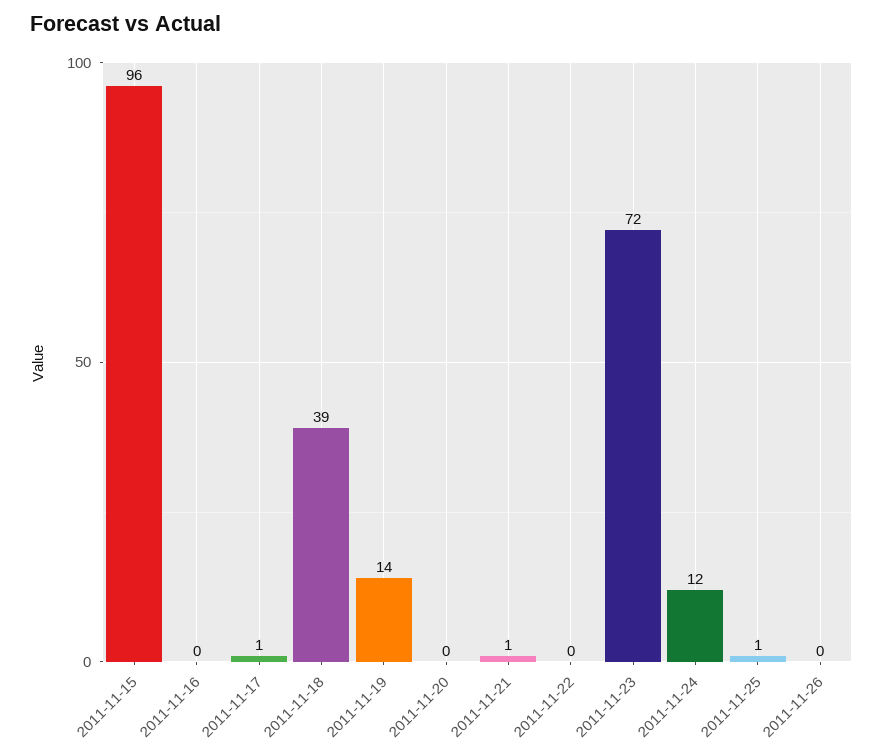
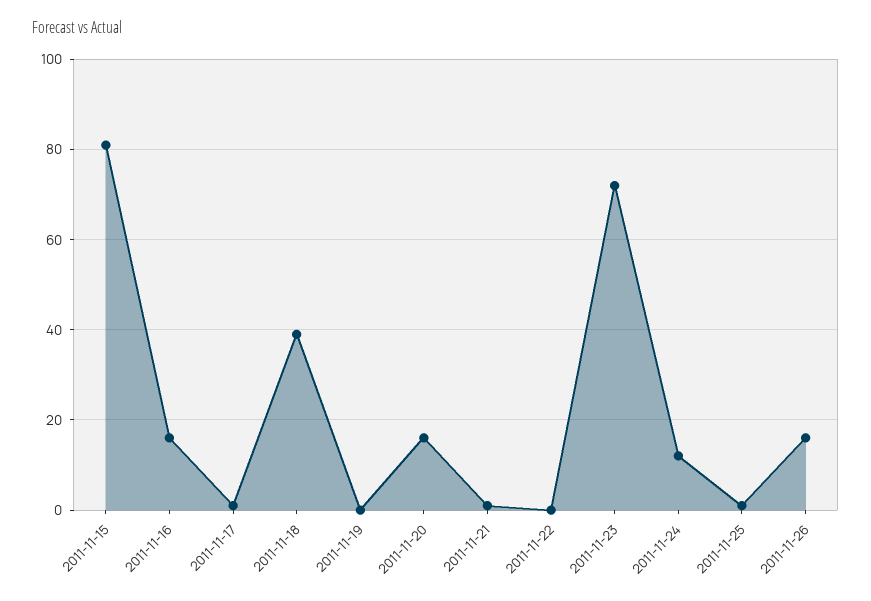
2011-11-15: 96 -> 80
2011-11-16: 0 -> 15
2011-11-19: 14 -> 0
2011-11-20: 0 -> 15
2011-11-26: 0 -> 15

